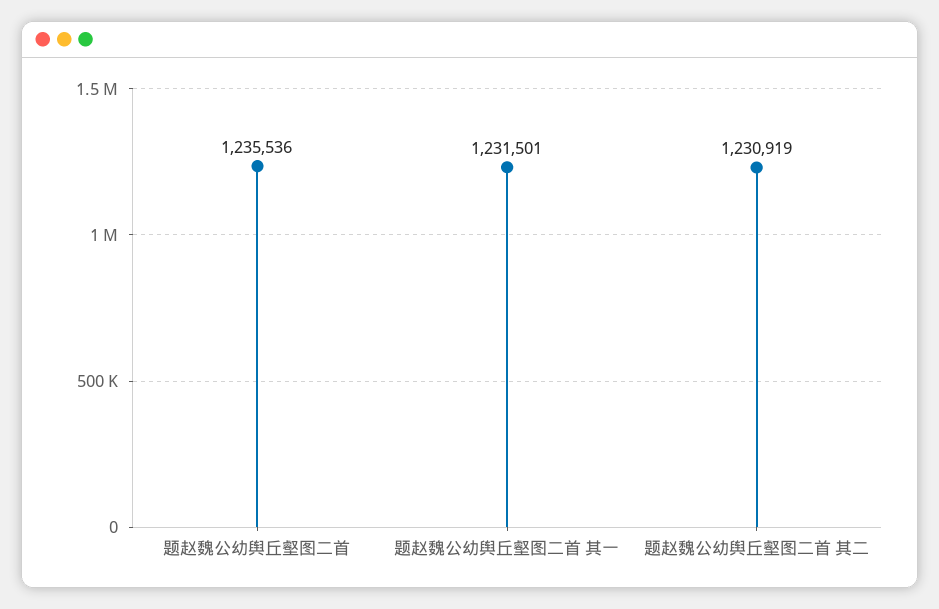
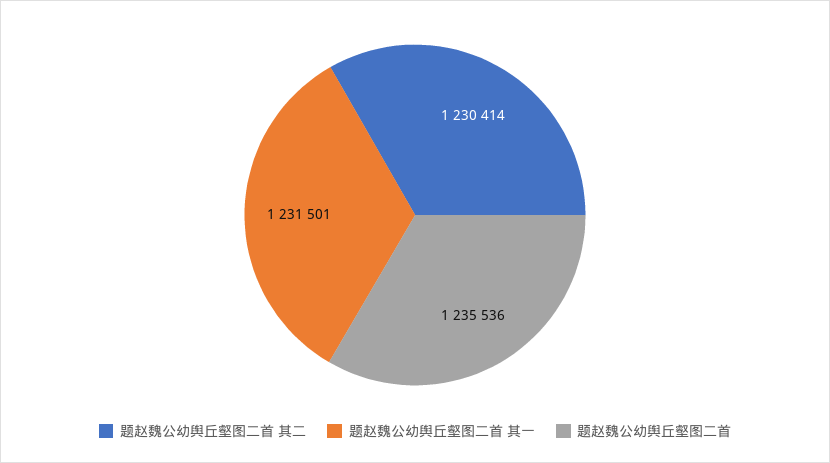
题赵魏公幼舆丘壑图二首 其二: 1230919 -> 1230414

